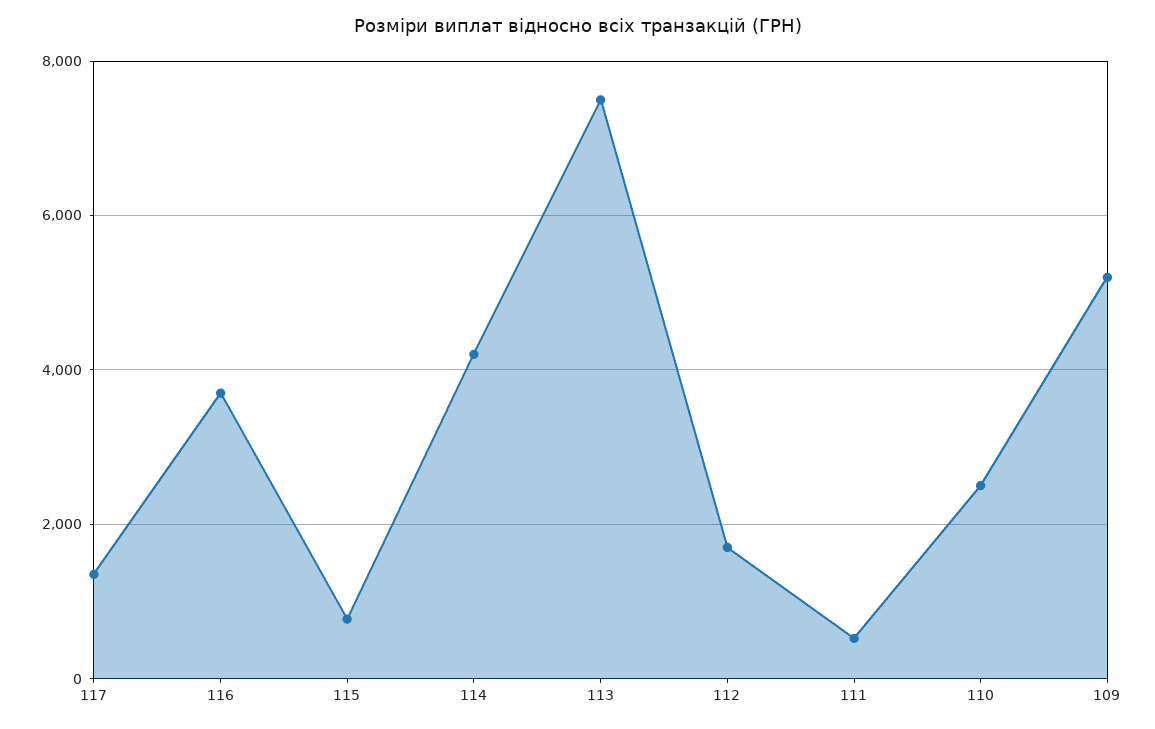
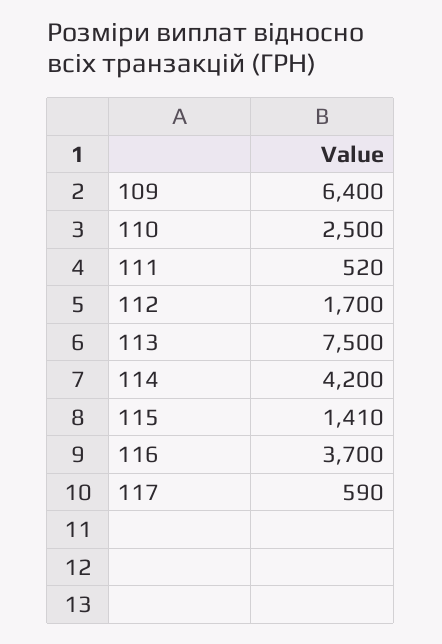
117: 1400 -> 590
115: 800 -> 1410
109: 5200 -> 6400

